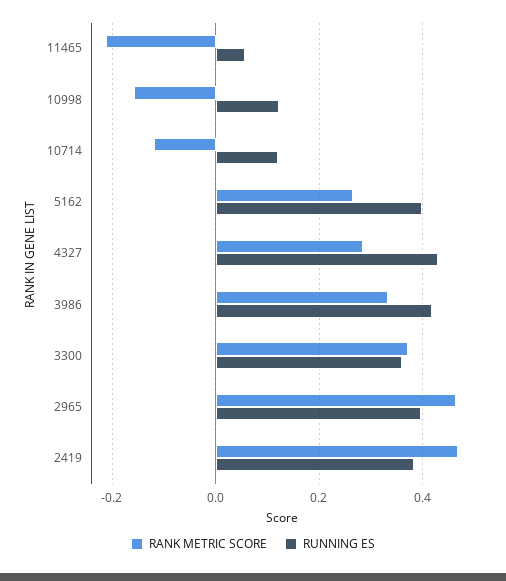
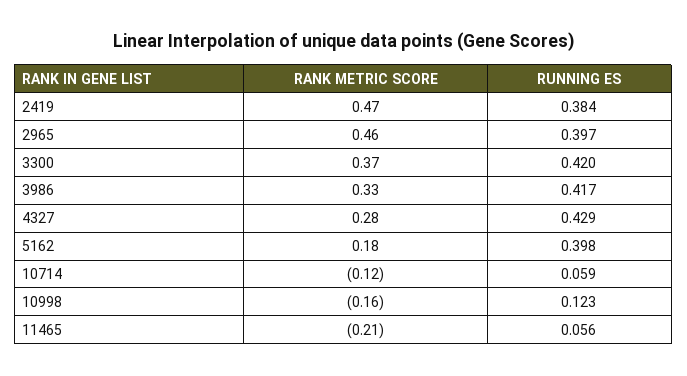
RUNNING ES, 10714: 0.12 -> 0.059
RANK METRIC SCORE, 5162: 0.26 -> 0.18
RUNNING ES, 3300: 0.36 -> 0.42

